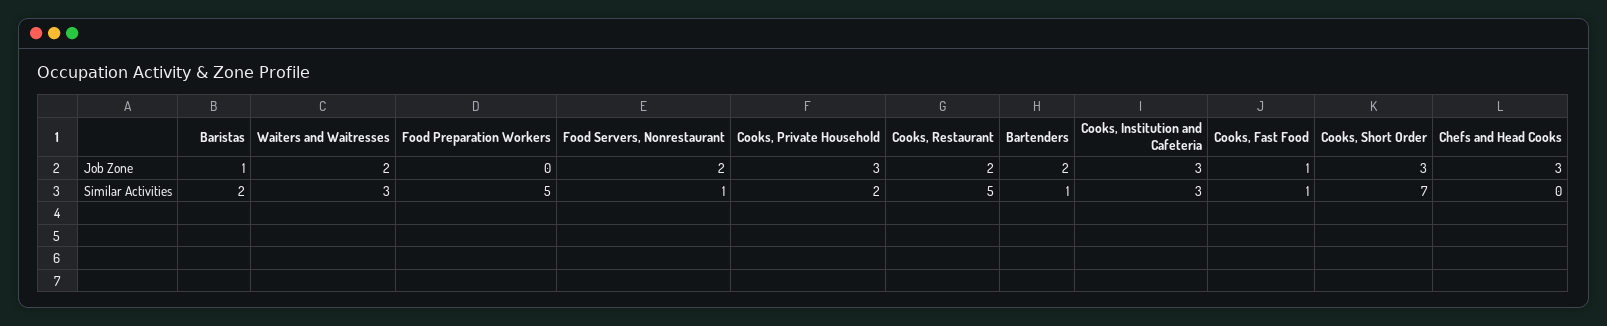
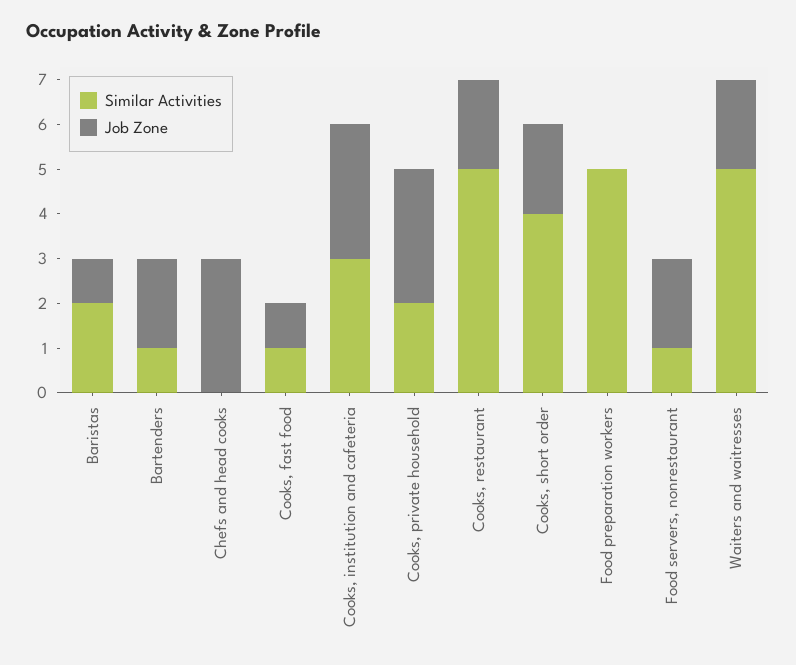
Job Zone, Cooks, Short Order: 3 -> 2
Similar Activities, Waiters and Waitresses: 3 -> 5
Similar Activities, Cooks, Short Order: 7 -> 4

